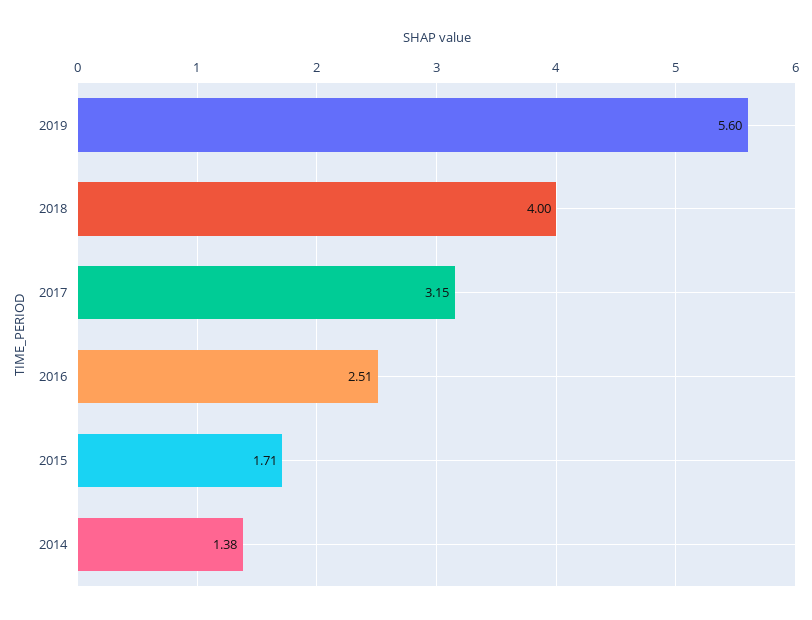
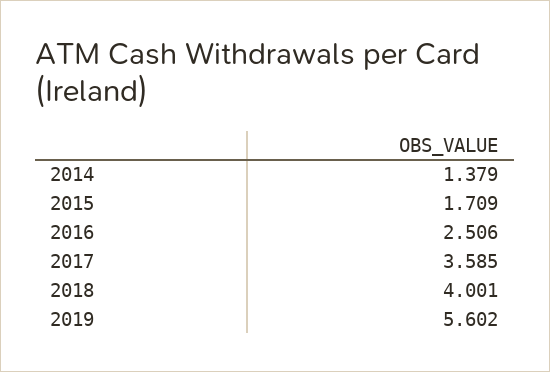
2017: 3.15 -> 3.585

